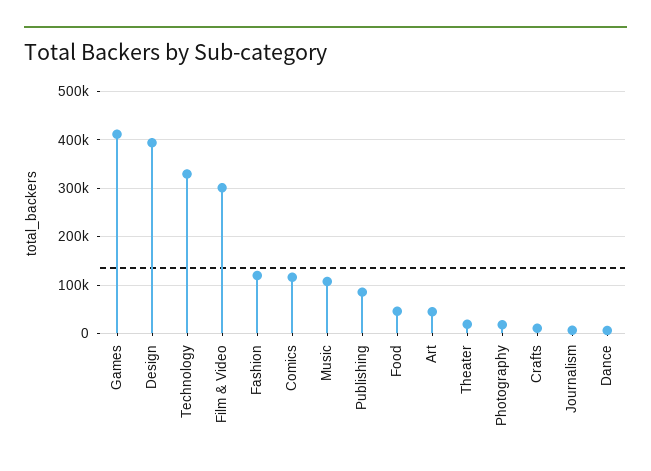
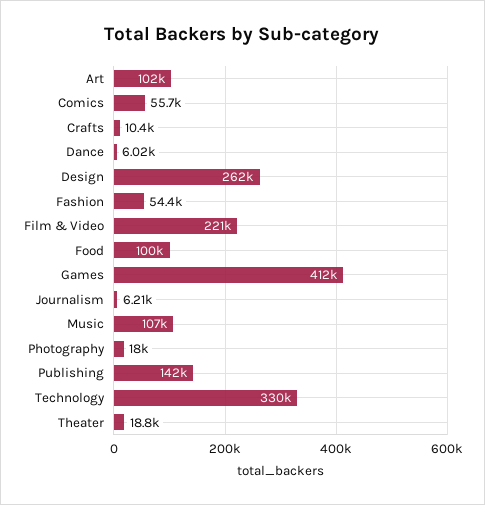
Design: 400000 -> 262000
Film & Video: 300000 -> 221000
Fashion: 120000 -> 54400
Comics: 120000 -> 55700
Publishing: 80000 -> 142000
Food: 40000 -> 100000
Art: 40000 -> 102000

